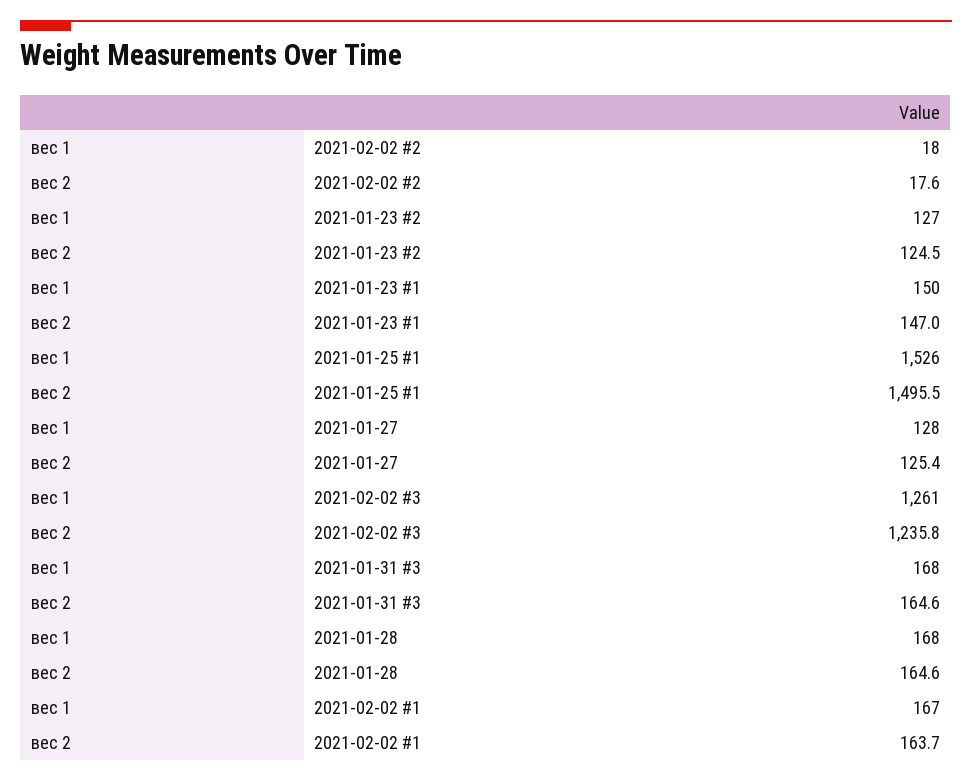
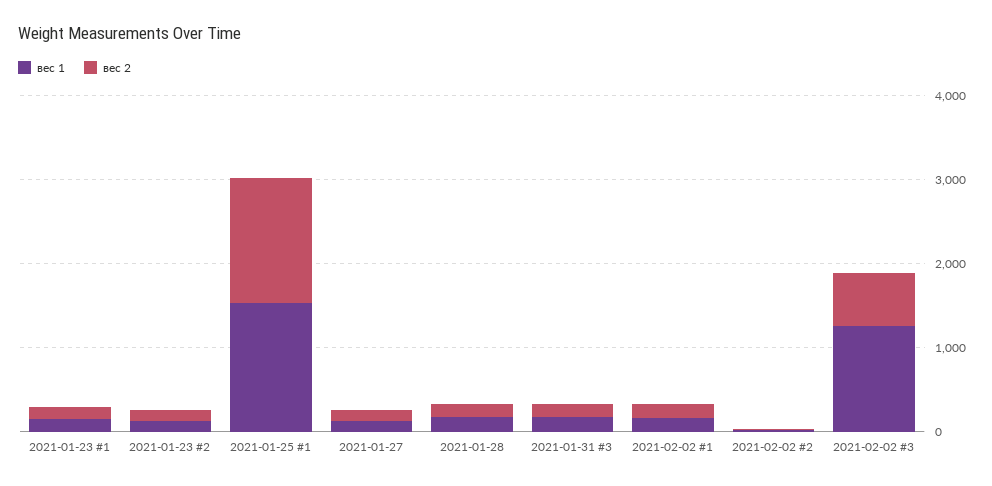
вес 2, 2021-02-02 #3: 1235.8 -> 600

